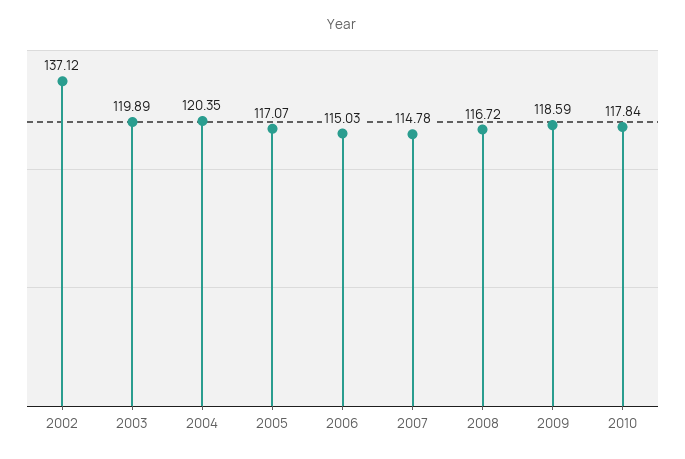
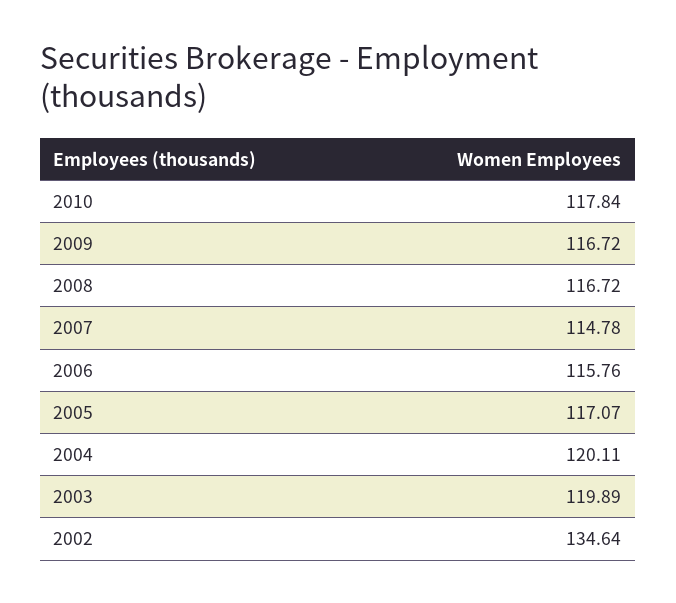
2002: 137.12 -> 134.64
2004: 120.35 -> 120.11
2006: 115.03 -> 115.76
2009: 118.59 -> 116.72

